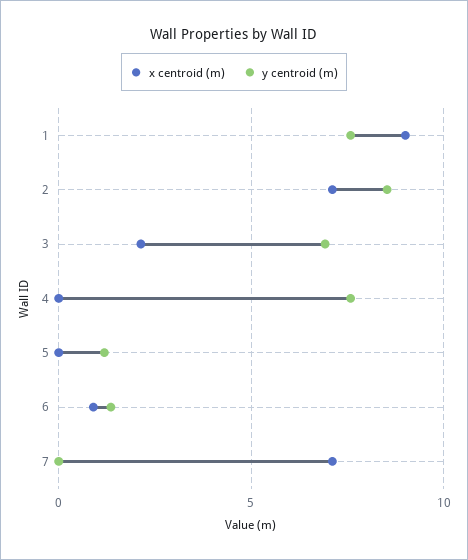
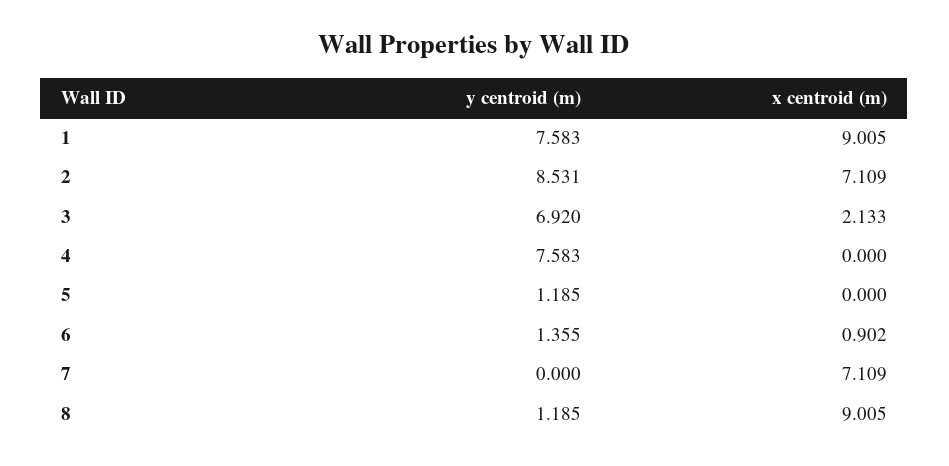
y centroid (m), 8: none -> 1.185
x centroid (m), 8: none -> 9.005

